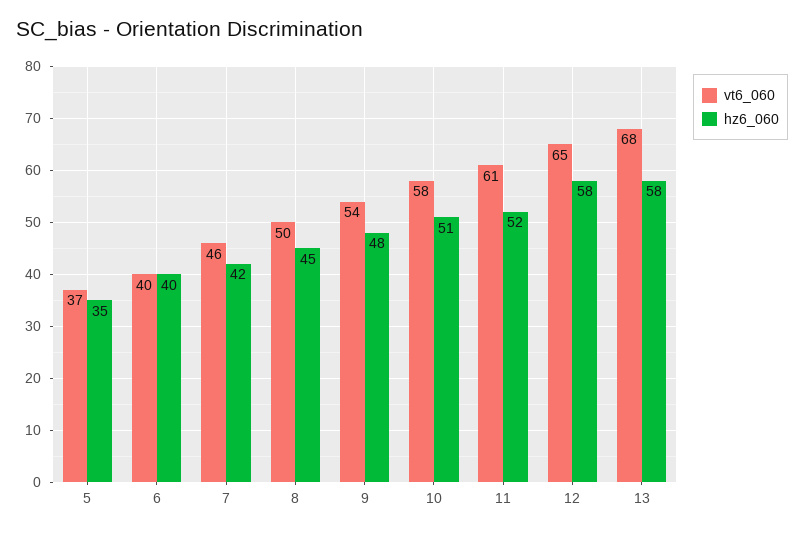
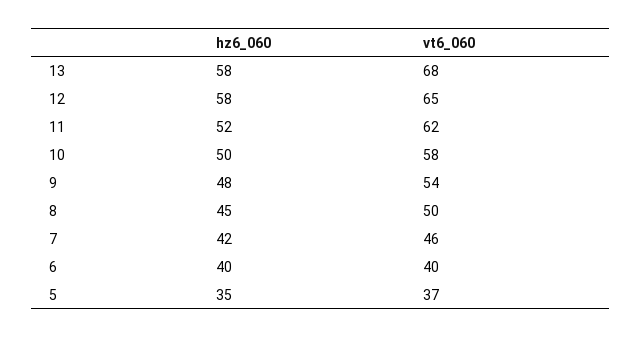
hz6_060, 10: 51 -> 50
vt6_060, 11: 61 -> 62

